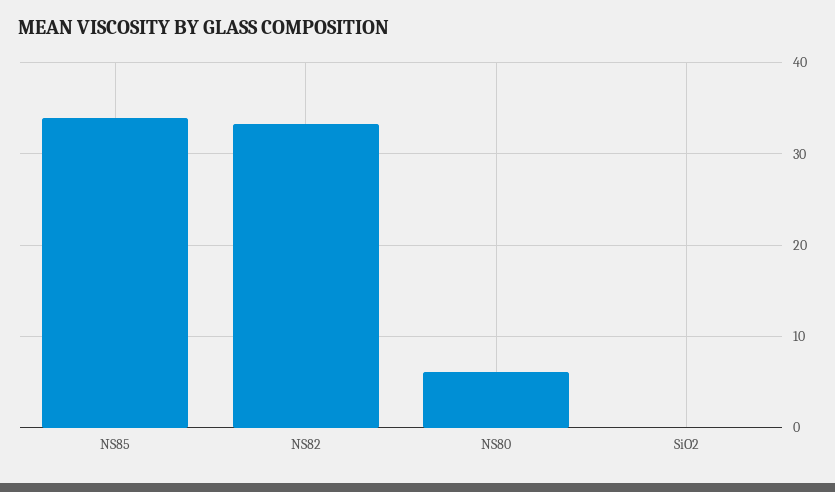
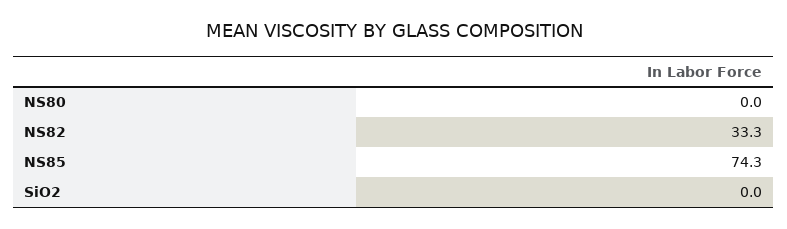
NS85: 34 -> 74.3
NS80: 6 -> 0

